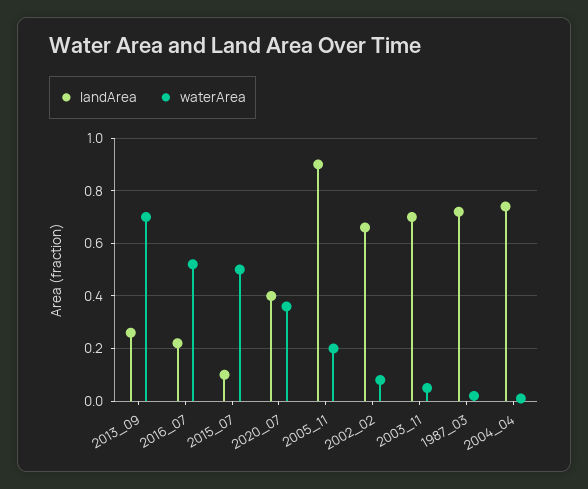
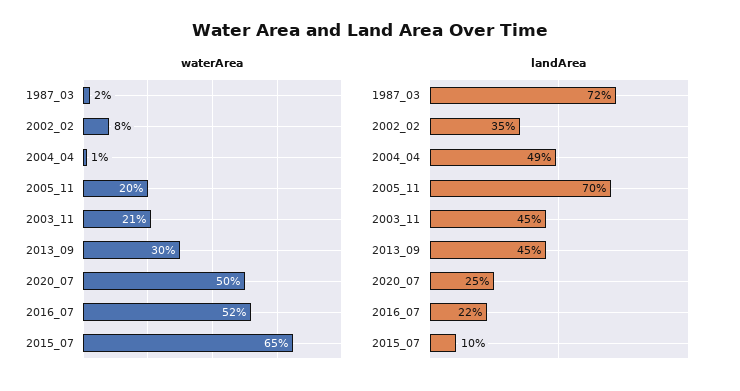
landArea, 2013_09: 0.25 -> 0.45
waterArea, 2013_09: 0.7 -> 0.3
waterArea, 2015_07: 0.5 -> 0.65
landArea, 2020_07: 0.4 -> 0.25
waterArea, 2020_07: 0.35 -> 0.5
landArea, 2005_11: 0.9 -> 0.7
landArea, 2002_02: 0.65 -> 0.35
landArea, 2003_11: 0.7 -> 0.45
waterArea, 2003_11: 0.05 -> 0.21
landArea, 2004_04: 0.75 -> 0.49

